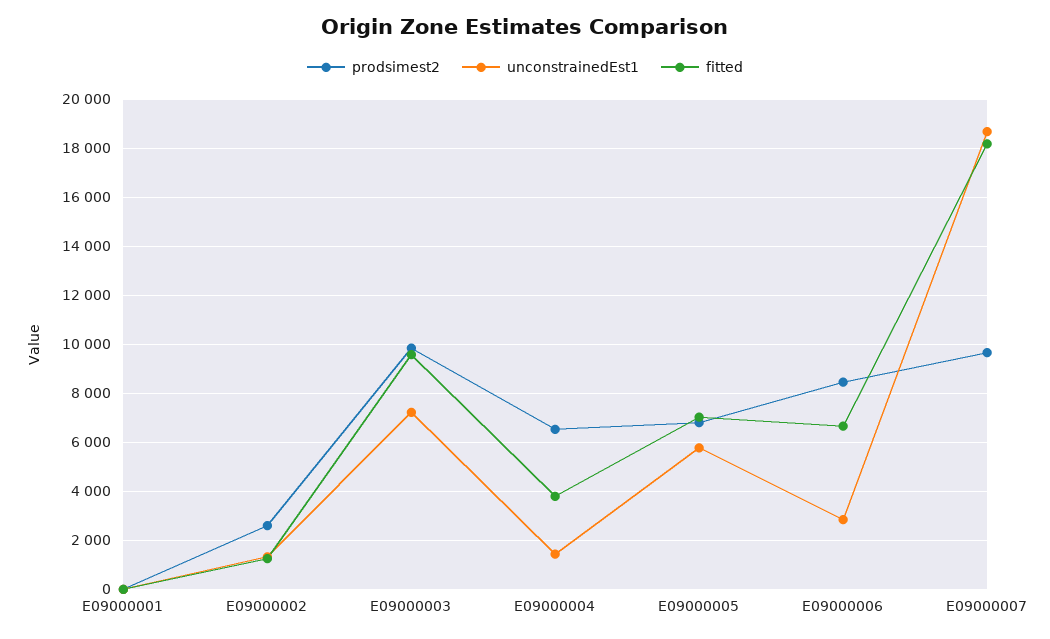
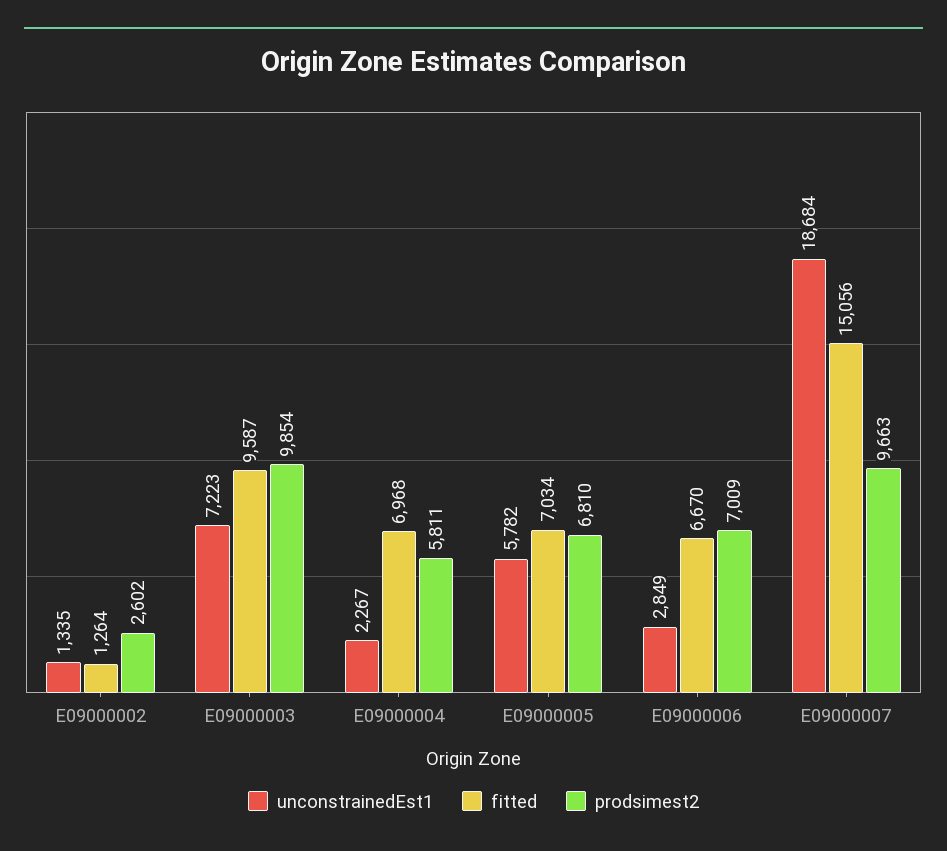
prodsimest2, E09000001: 0 -> none
unconstrainedEst1, E09000001: 0 -> none
fitted, E09000001: 0 -> none
prodsimest2, E09000004: 6500 -> 5811
unconstrainedEst1, E09000004: 1500 -> 2267
fitted, E09000004: 3750 -> 6968
prodsimest2, E09000006: 8500 -> 7009
fitted, E09000007: 18250 -> 15056

